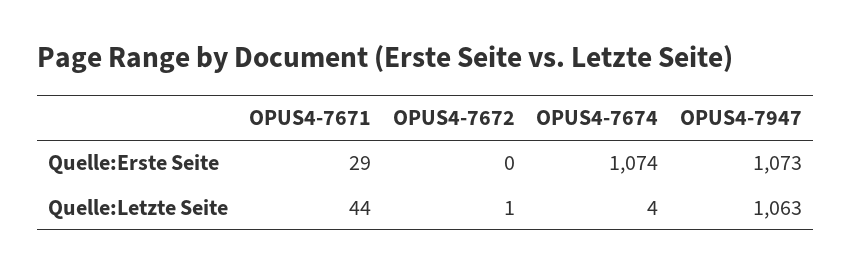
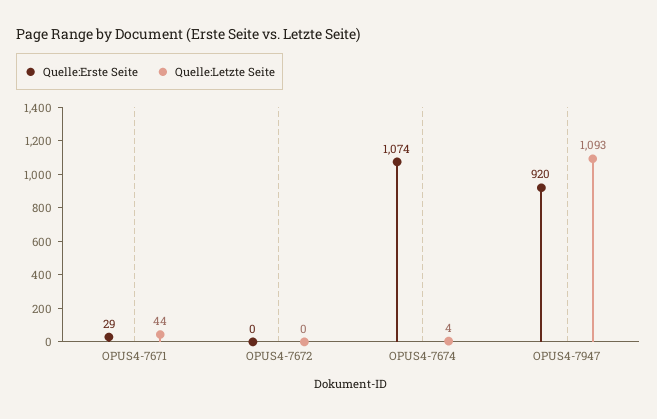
Quelle:Erste Seite, OPUS4-7947: 1073 -> 920
Quelle:Letzte Seite, OPUS4-7672: 1 -> 0
Quelle:Letzte Seite, OPUS4-7947: 1063 -> 1093

